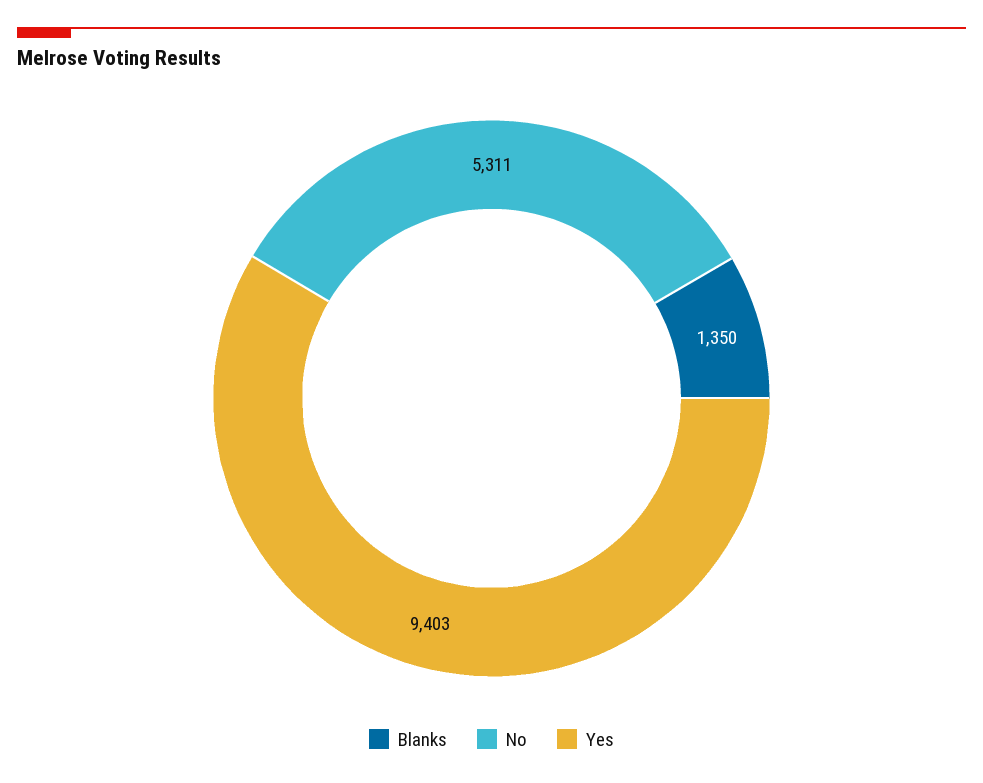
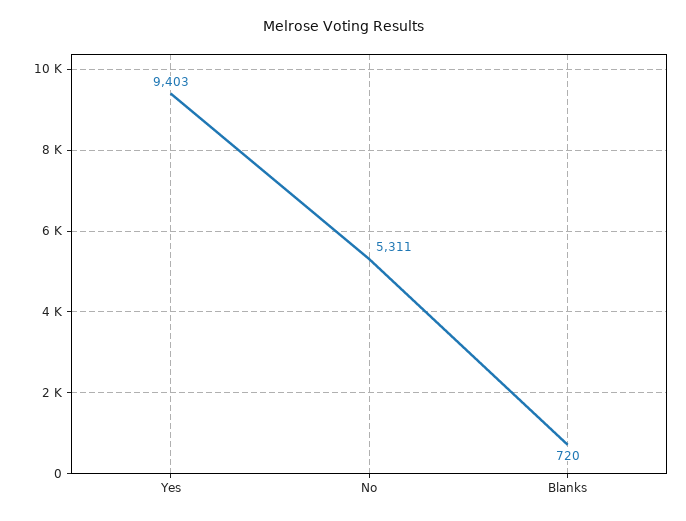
Blanks: 1350 -> 720

